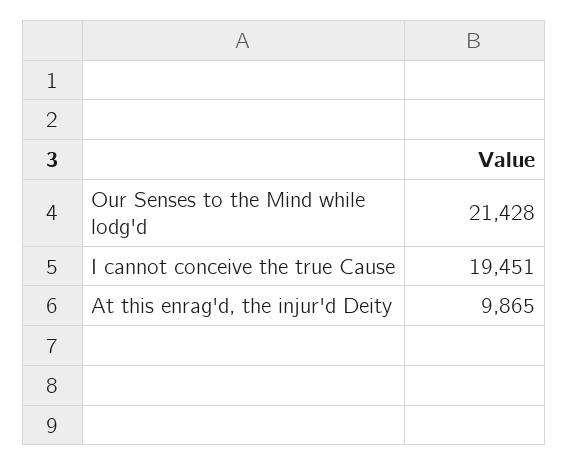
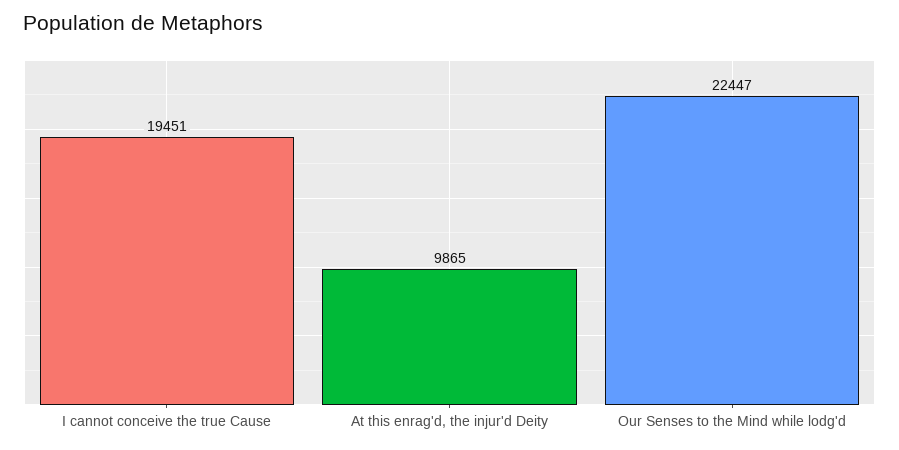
Our Senses to the Mind while lodg'd: 21428 -> 22447

